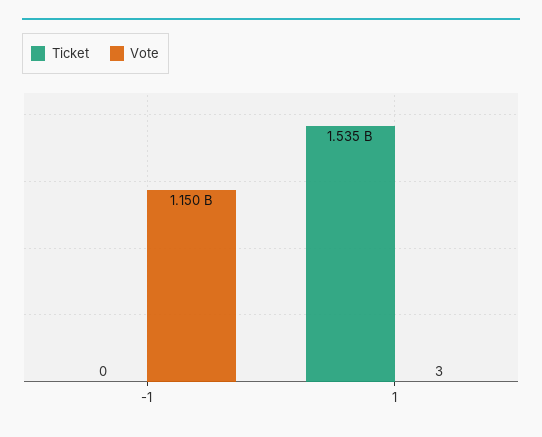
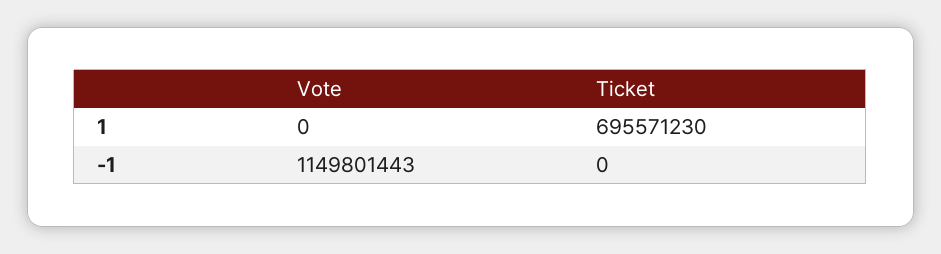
Ticket, 1: 1535000000 -> 695571230
Vote, 1: 3 -> 0

